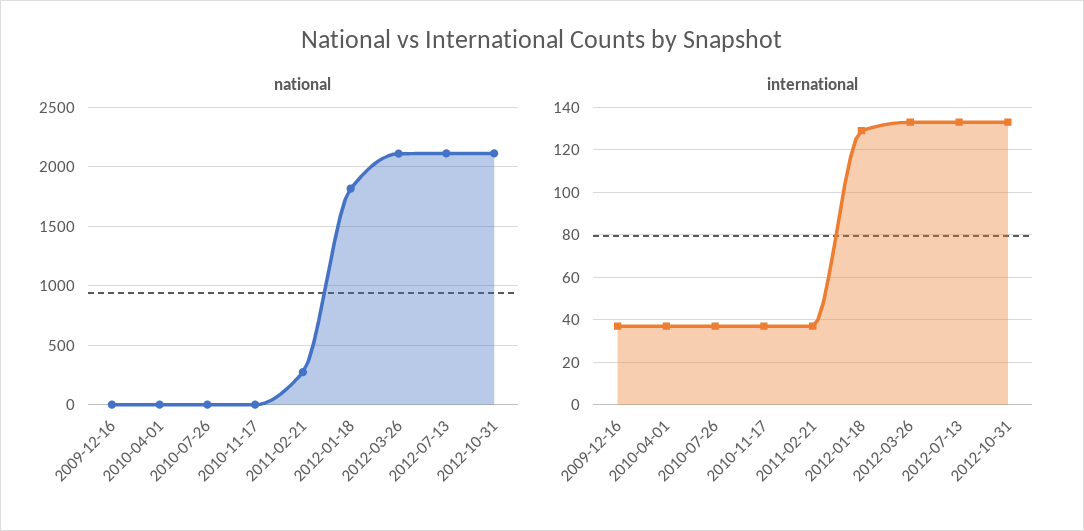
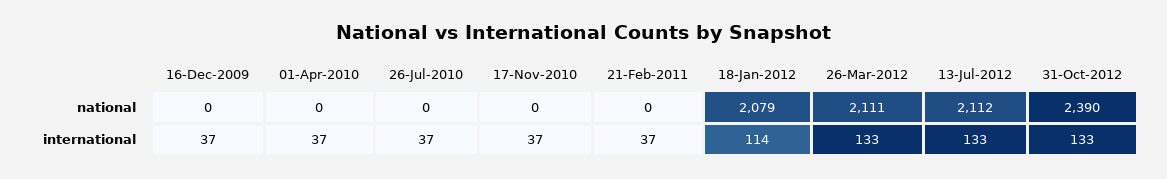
national, 2011-02-21: 300 -> 0
national, 2012-01-18: 1800 -> 2079
national, 2012-10-31: 2100 -> 2390
international, 2012-01-18: 130 -> 114

